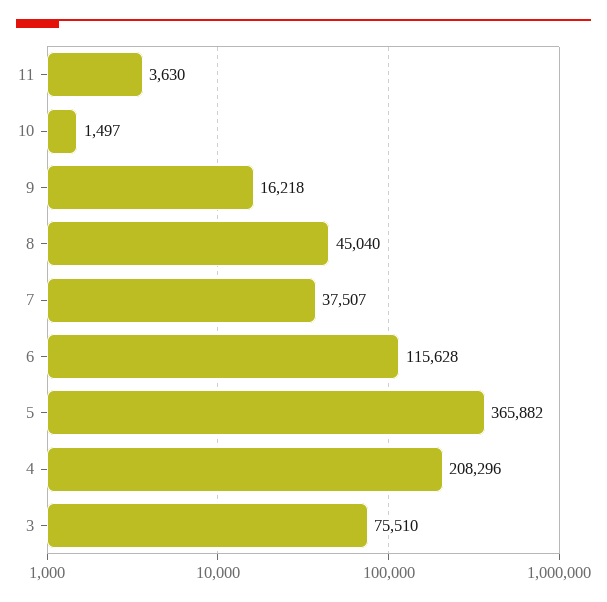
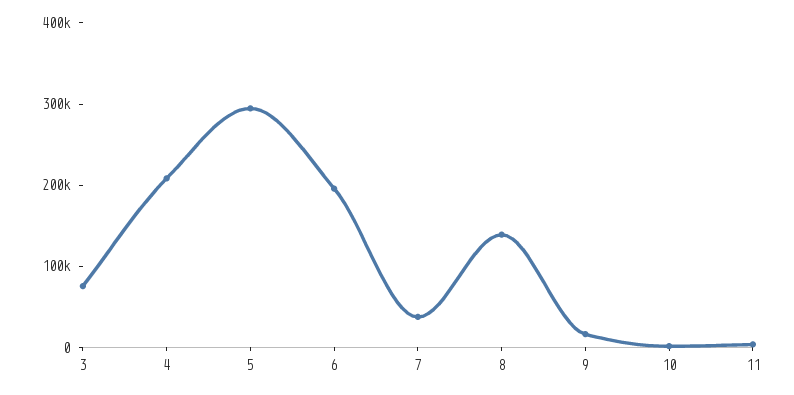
8: 45040 -> 140000
6: 115628 -> 200000
5: 365882 -> 300000

